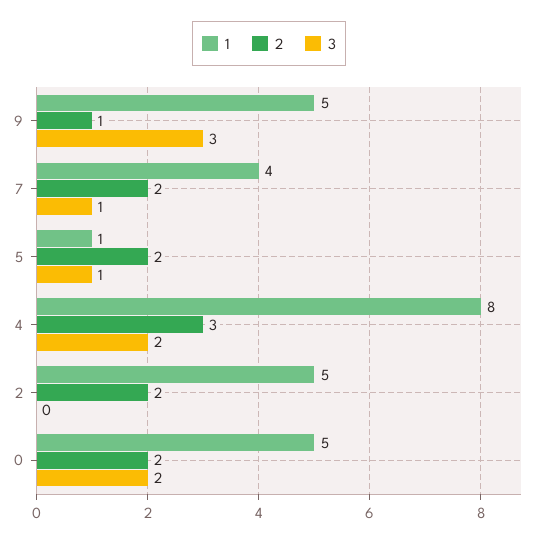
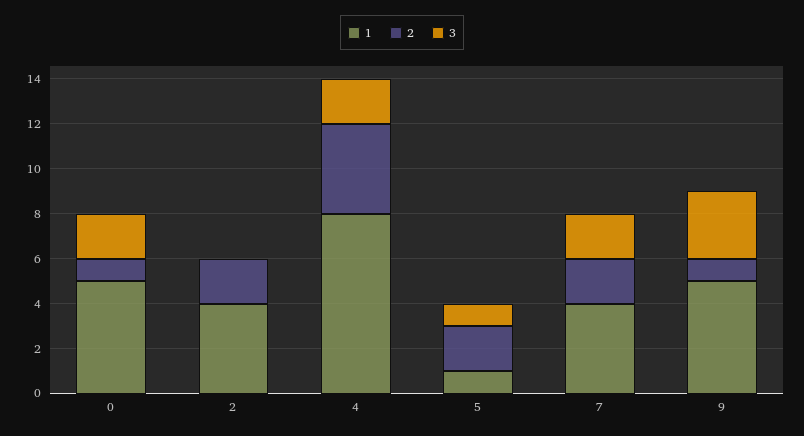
3, 7: 1 -> 2
2, 4: 3 -> 4
1, 2: 5 -> 4
2, 0: 2 -> 1

